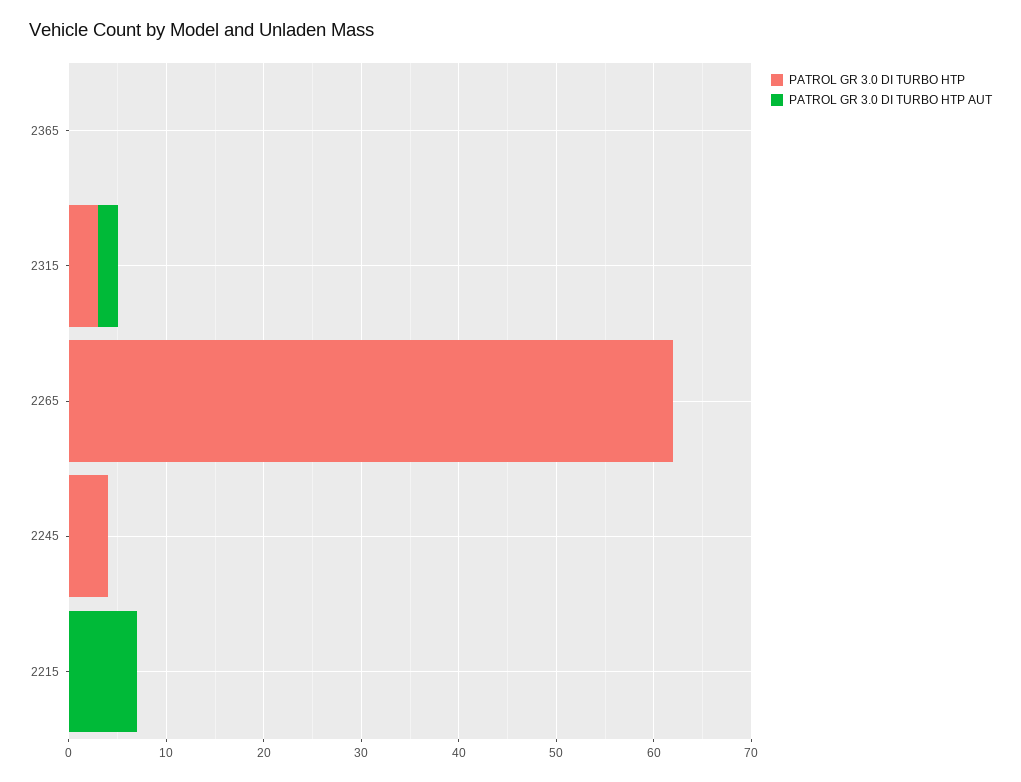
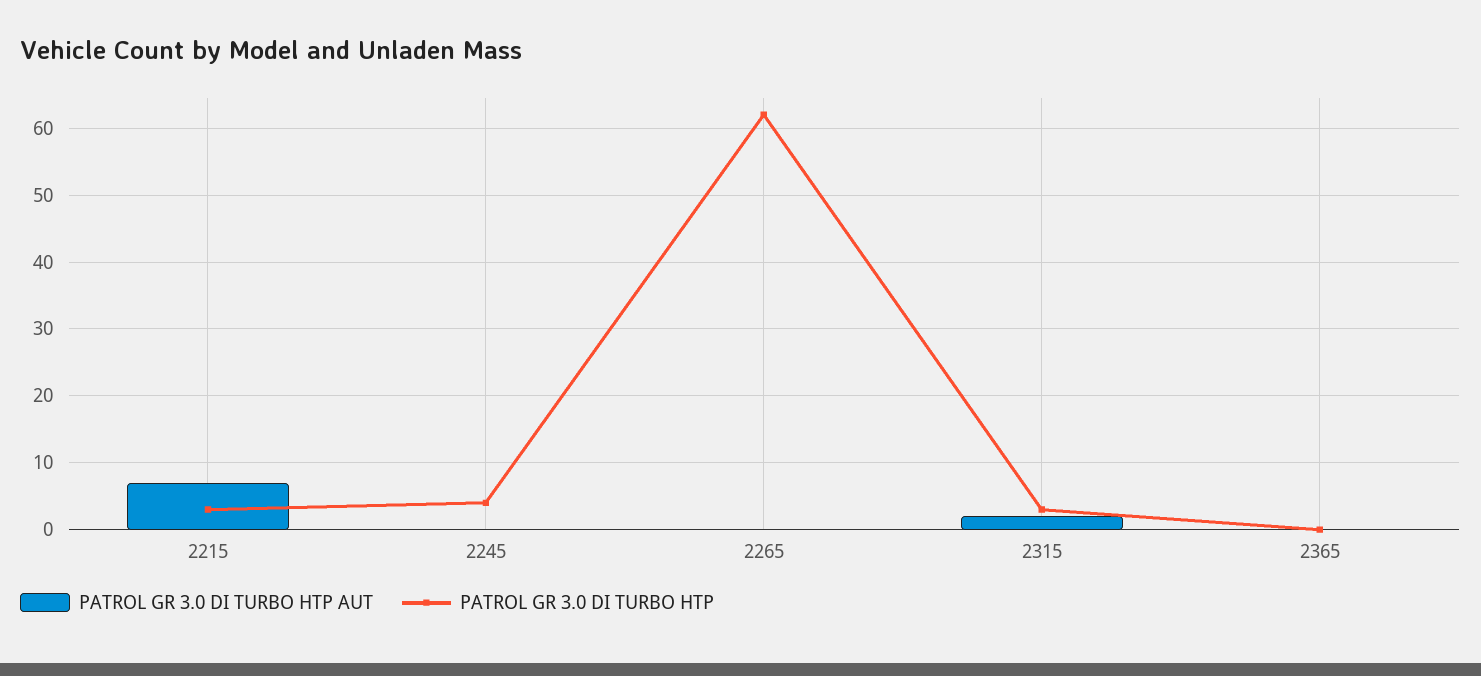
PATROL GR 3.0 DI TURBO HTP, 2215: 0 -> 3

